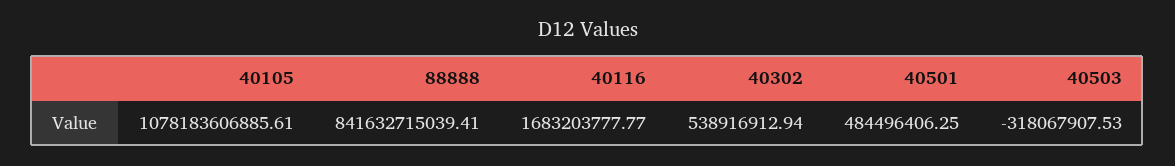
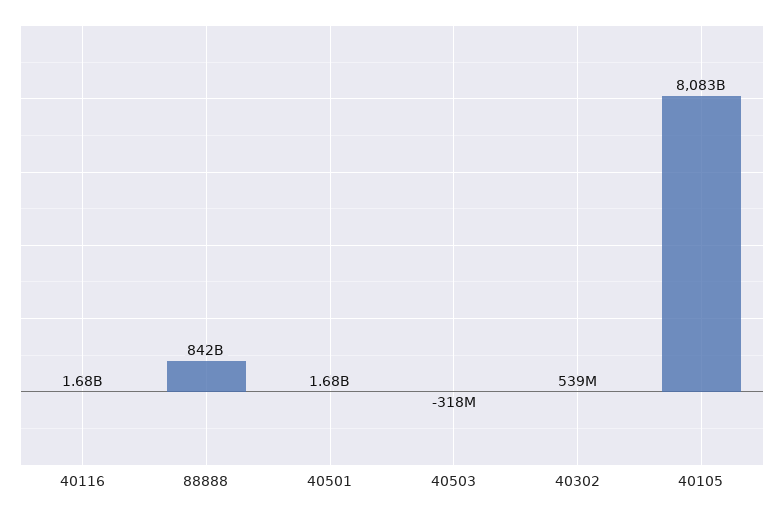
40105: 1078183606885.61 -> 8083000000000
40501: 484496406.25 -> 1680000000

